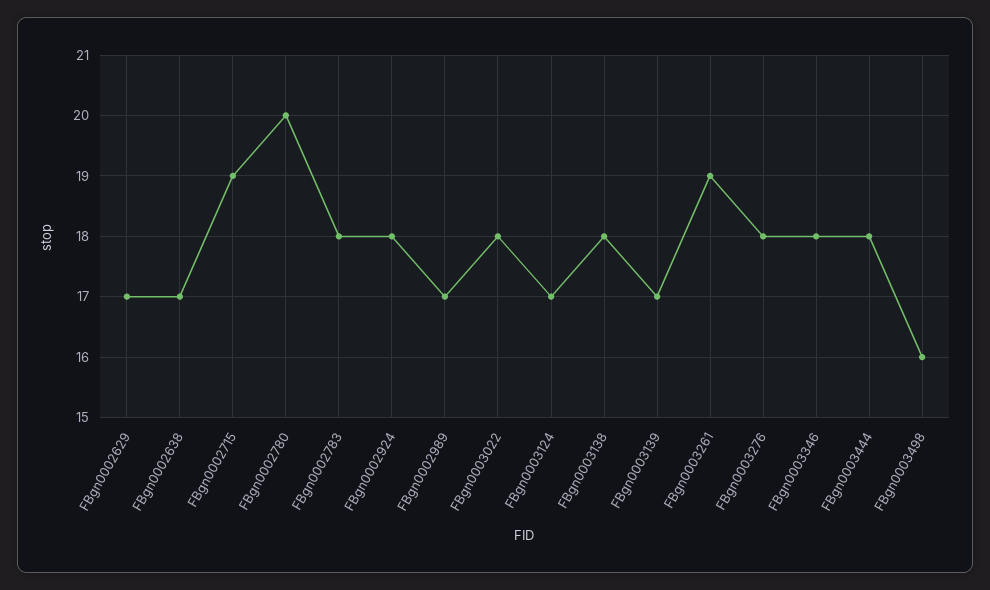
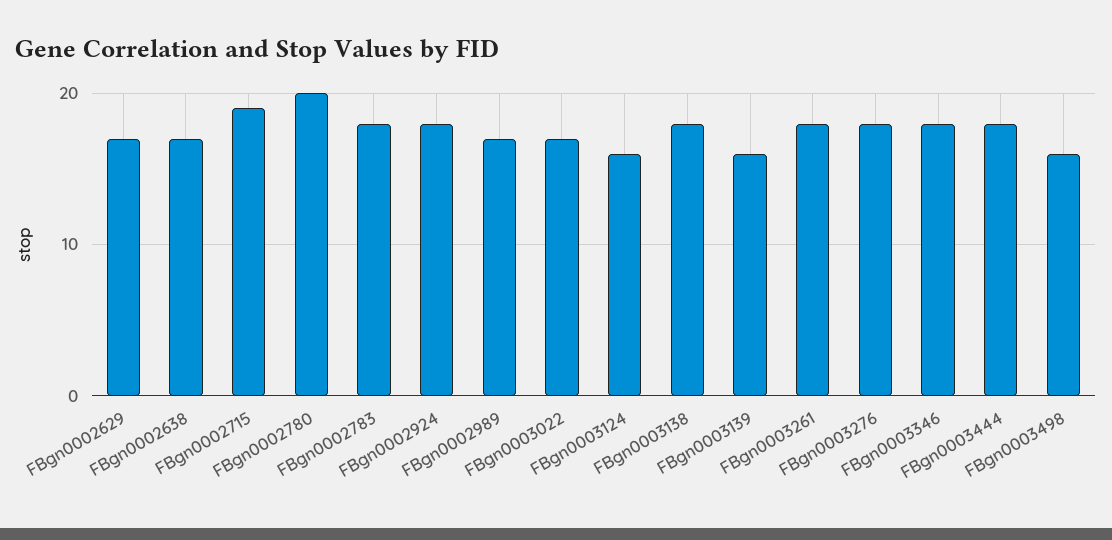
FBgn0003022: 18 -> 17
FBgn0003124: 17 -> 16
FBgn0003139: 17 -> 16
FBgn0003261: 19 -> 18

